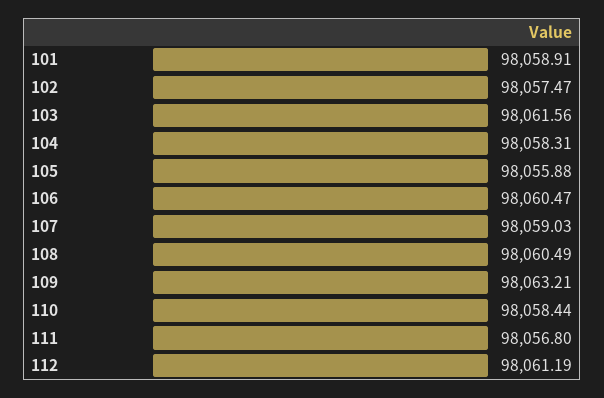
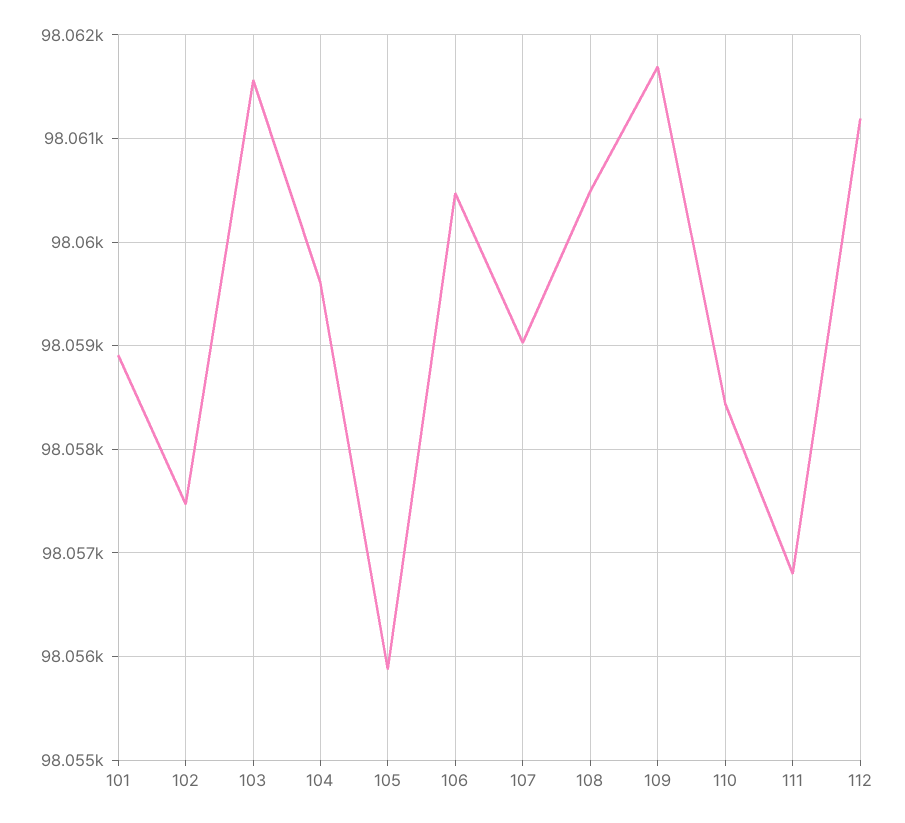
104: 98058.31 -> 98059.6
109: 98063.21 -> 98061.7

